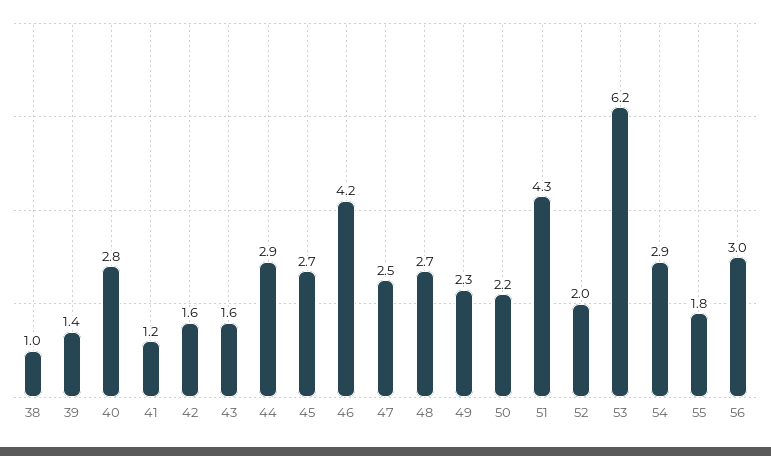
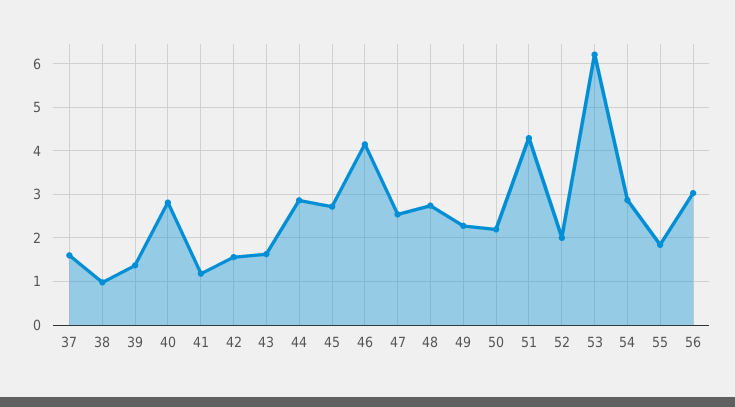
37: none -> 1.6

